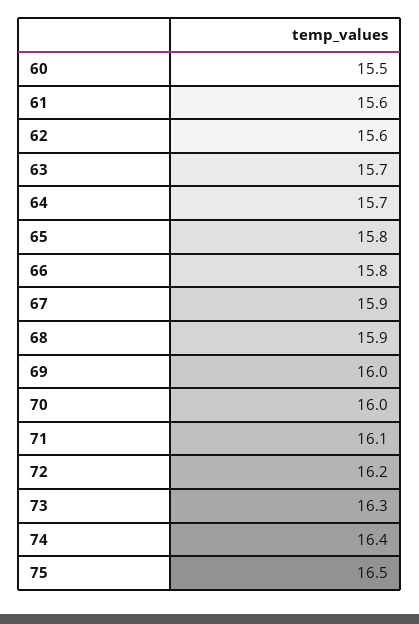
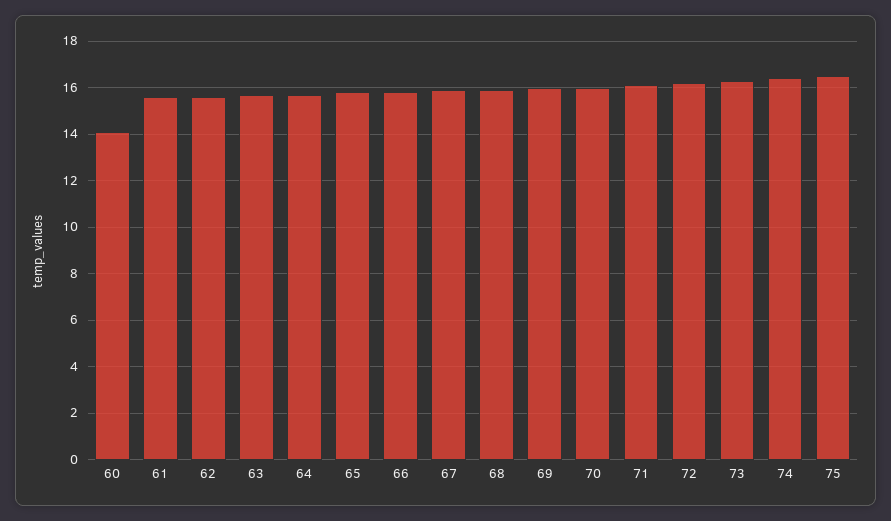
60: 15.5 -> 14

